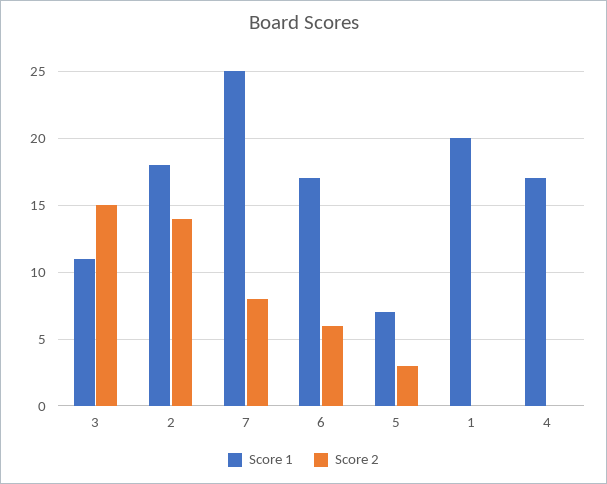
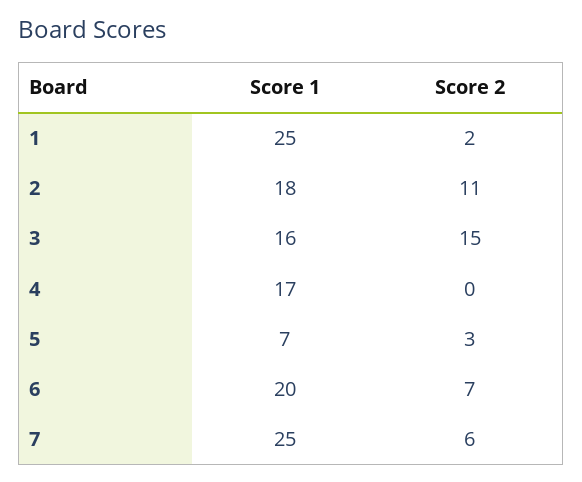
Score 1, 3: 11 -> 16
Score 2, 2: 14 -> 11
Score 2, 7: 8 -> 6
Score 1, 6: 17 -> 20
Score 2, 6: 6 -> 7
Score 1, 1: 20 -> 25
Score 2, 1: 0 -> 2

